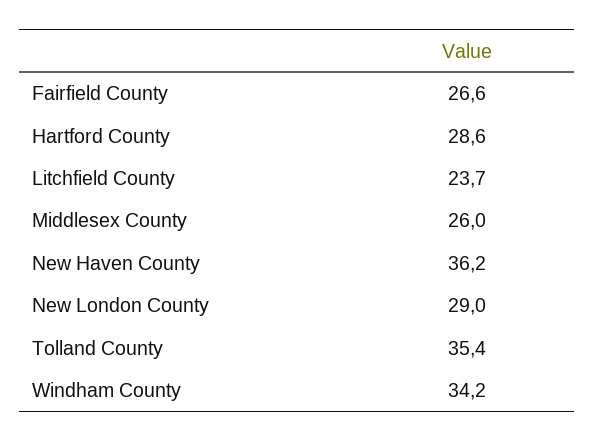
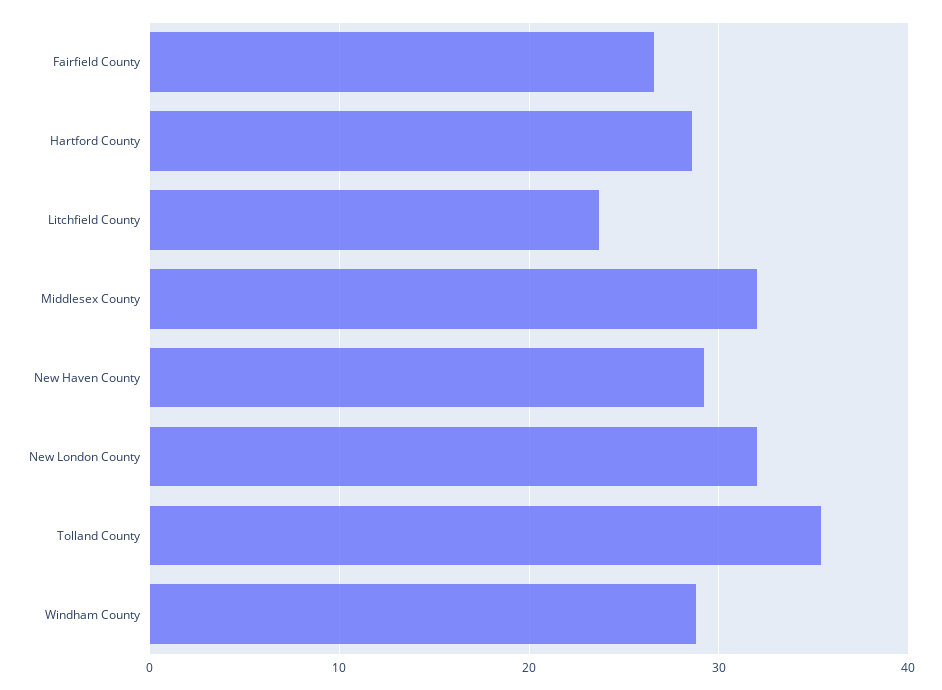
Middlesex County: 26 -> 32
New Haven County: 36.2 -> 29
New London County: 29 -> 32
Windham County: 34.2 -> 29

